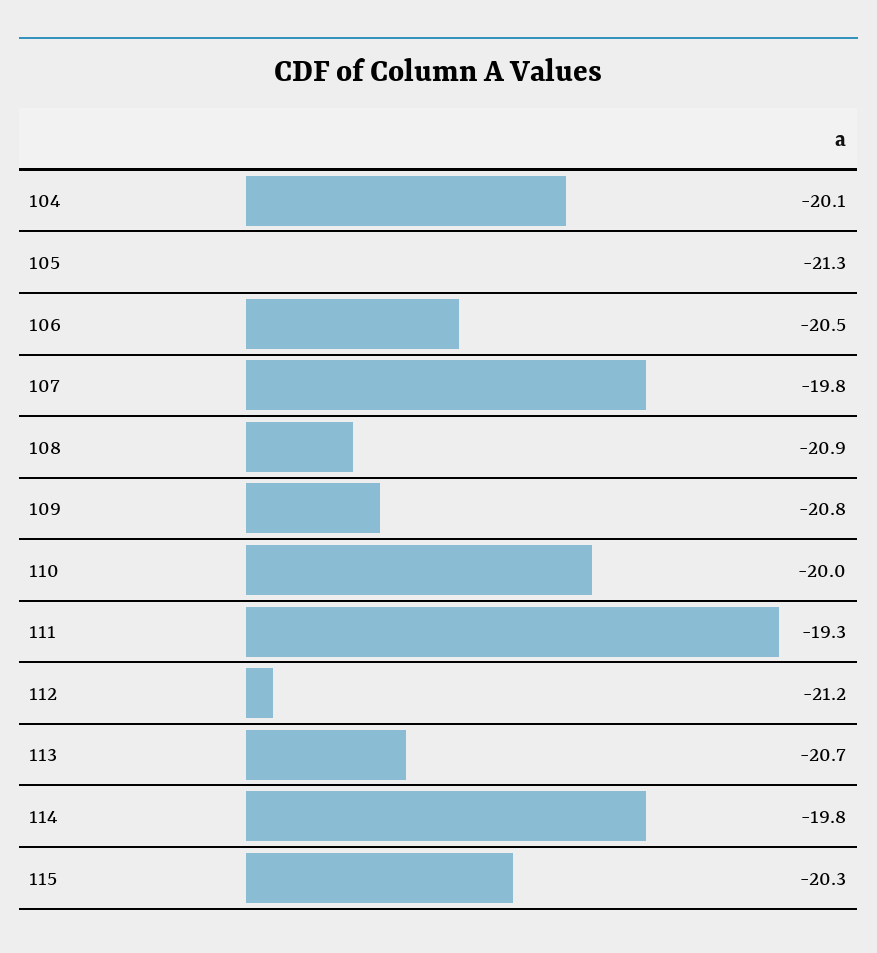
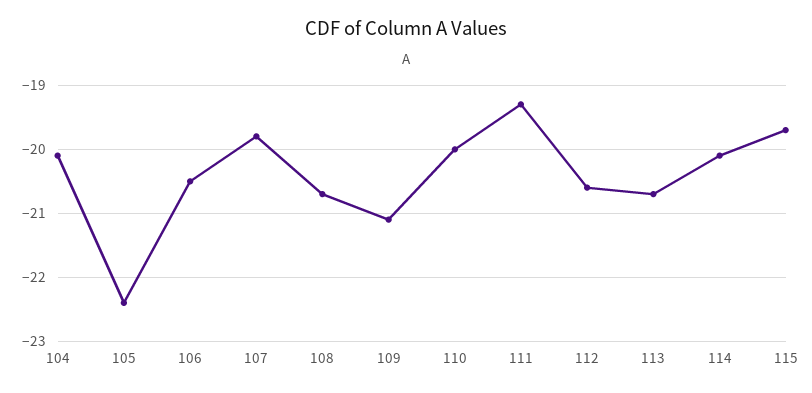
105: -21.3 -> -22.4
108: -20.9 -> -20.7
109: -20.8 -> -21.1
112: -21.2 -> -20.6
114: -19.8 -> -20.1
115: -20.3 -> -19.7

